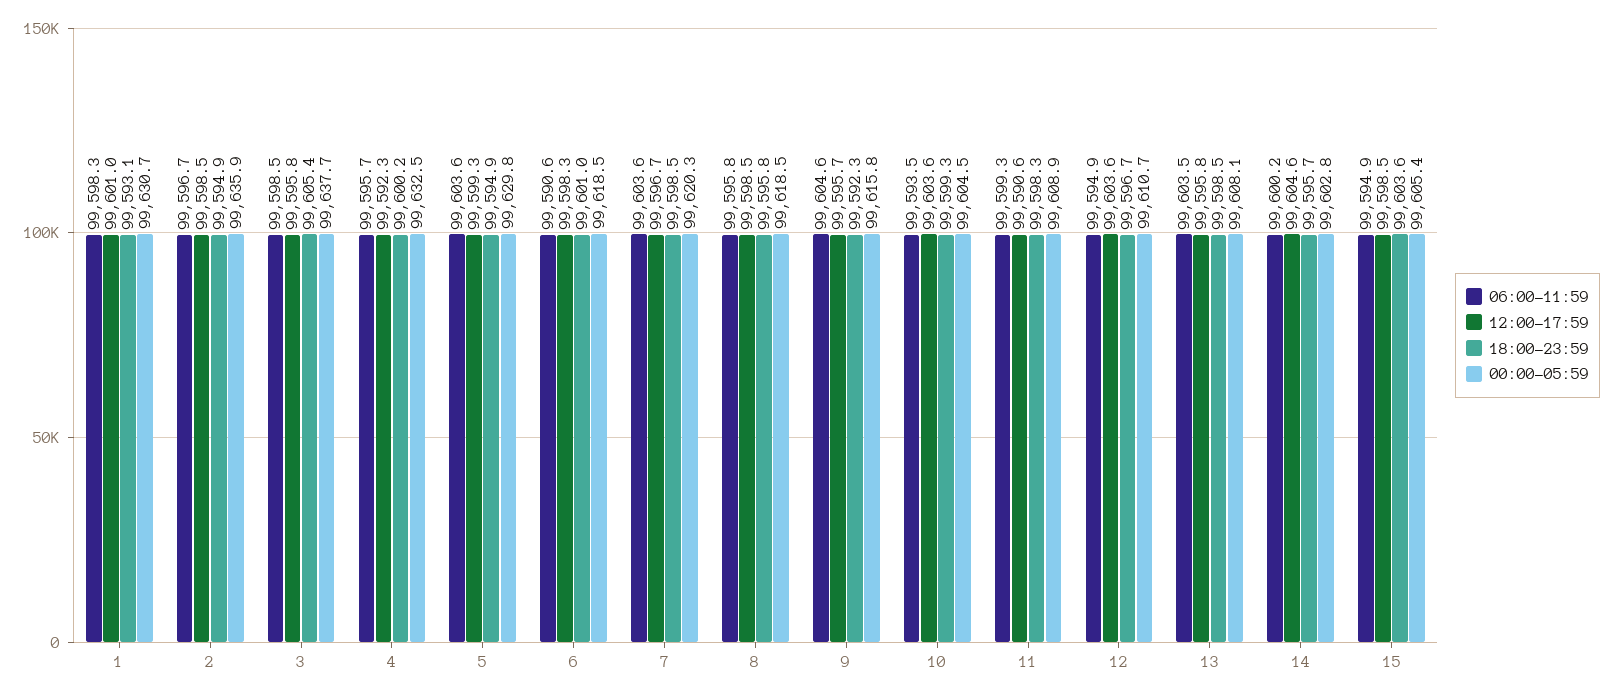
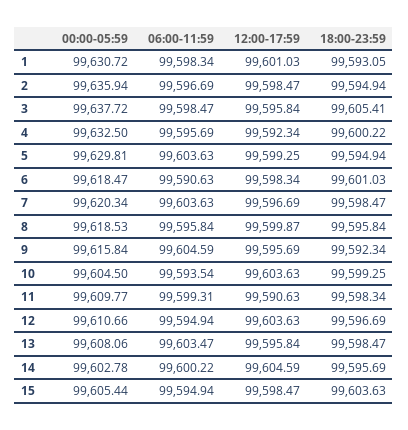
12:00-17:59, 8: 99598.5 -> 99599.87
00:00-05:59, 11: 99608.9 -> 99609.77

